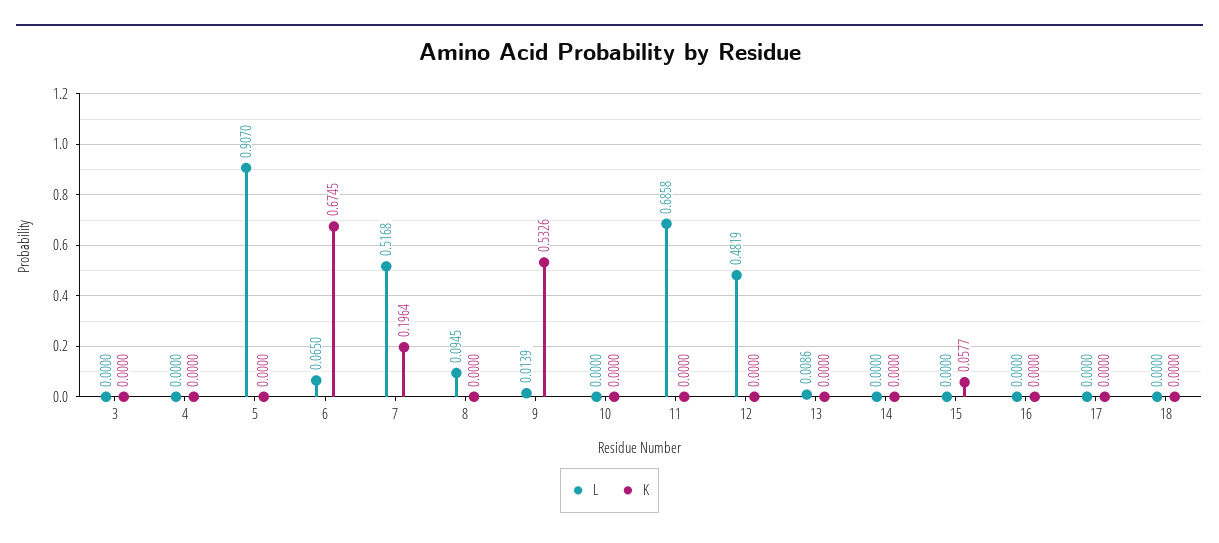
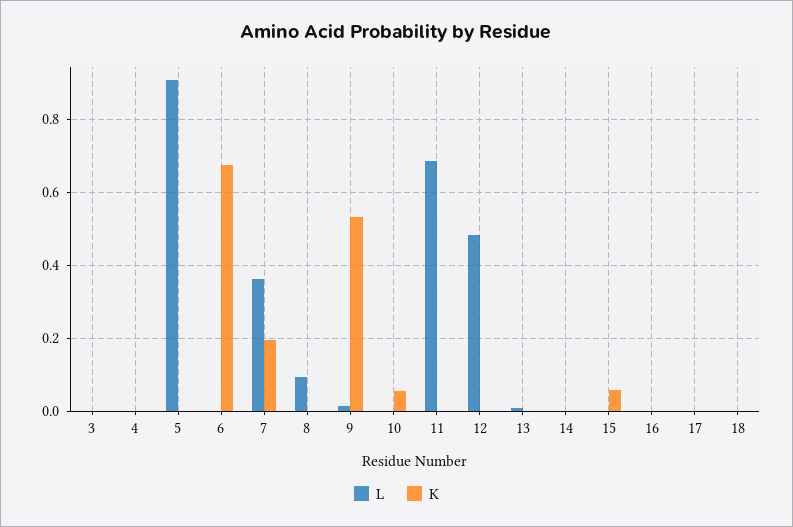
L, 6: 0.065 -> 0
L, 7: 0.5168 -> 0.36
K, 10: 0 -> 0.06

